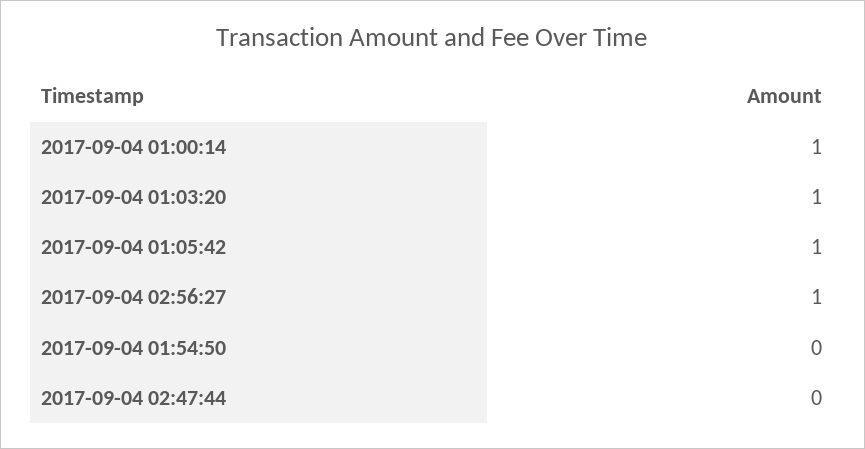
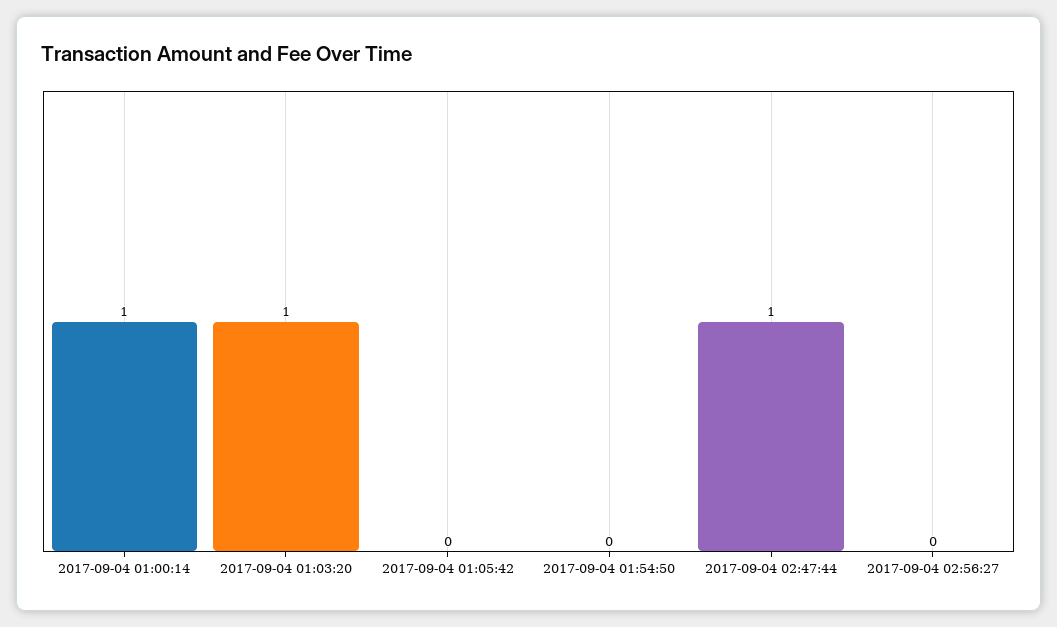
2017-09-04 01:05:42: 1 -> 0
2017-09-04 02:56:27: 1 -> 0
2017-09-04 02:47:44: 0 -> 1

